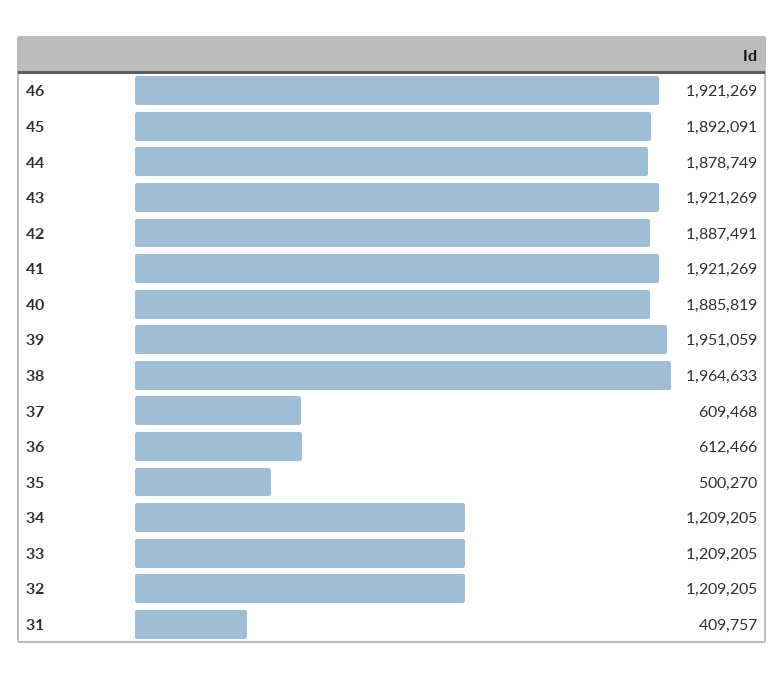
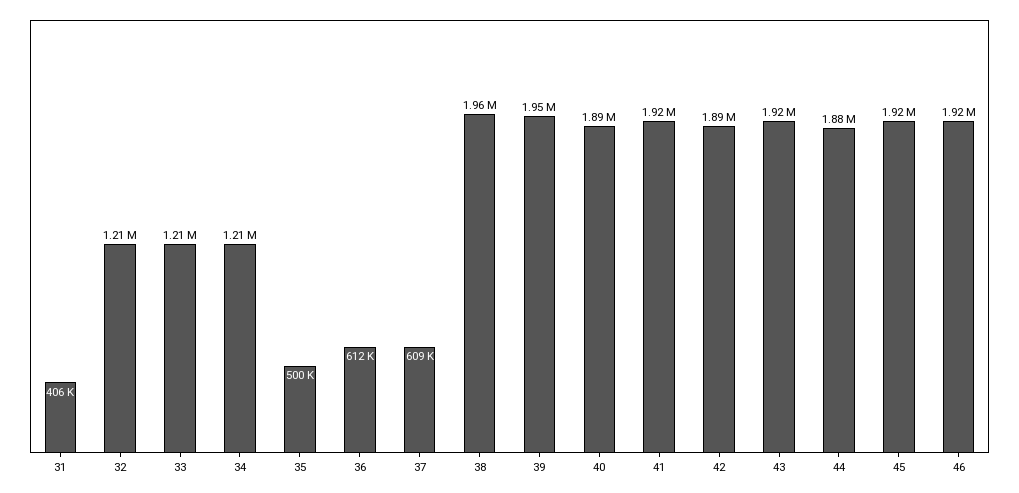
45: 1892091 -> 1920000
31: 409757 -> 406000

